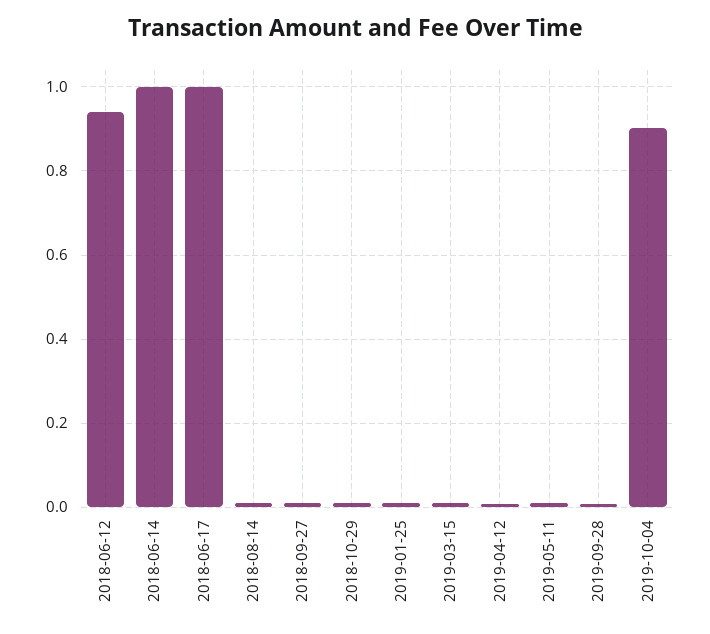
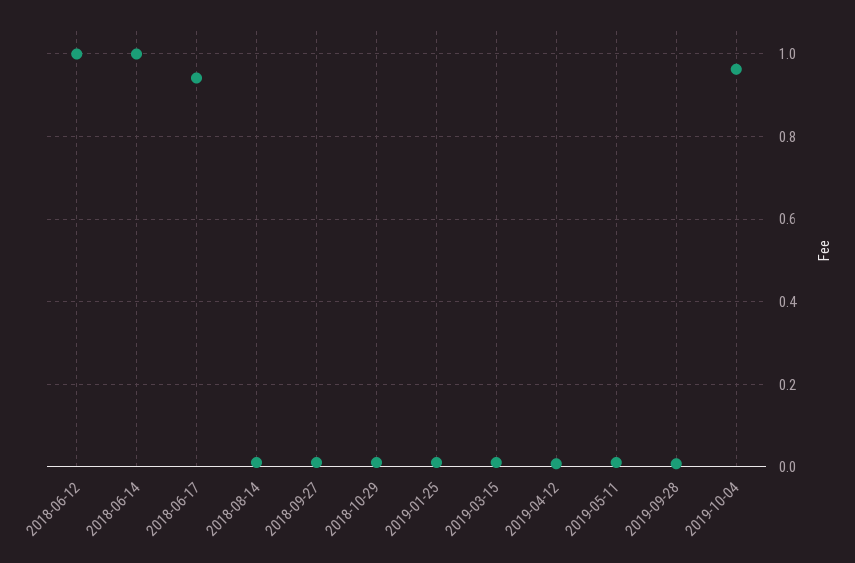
2018-06-12: 0.94 -> 1
2018-06-17: 1 -> 0.94
2019-10-04: 0.9 -> 0.96

